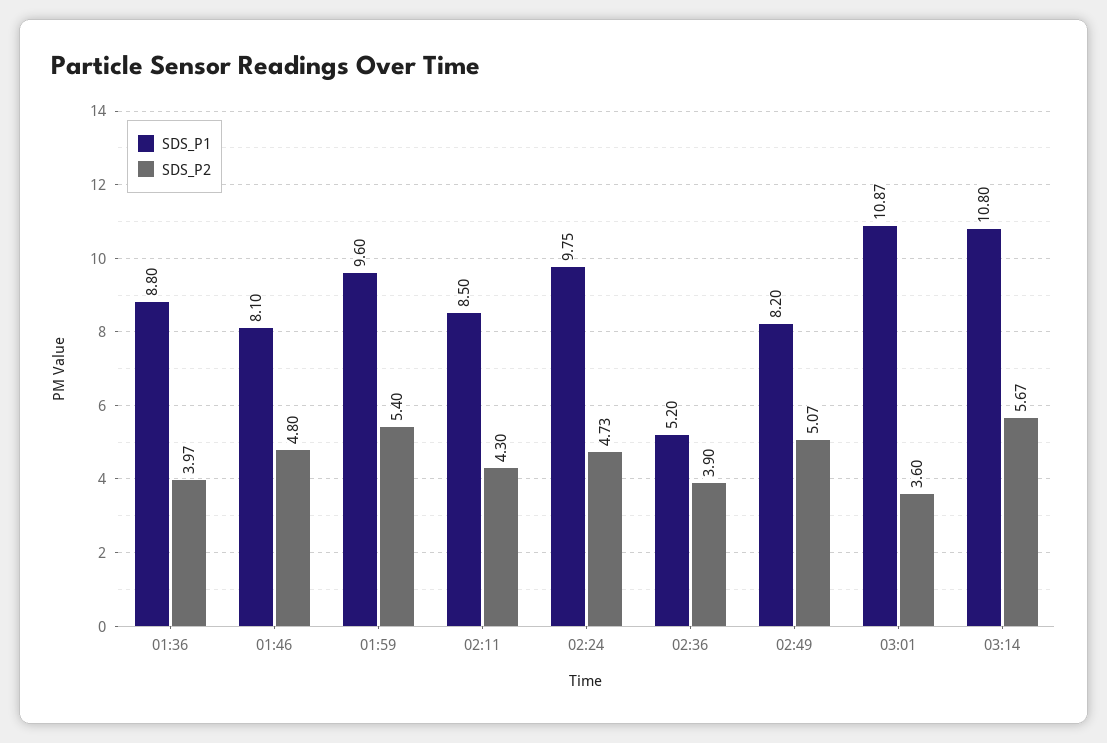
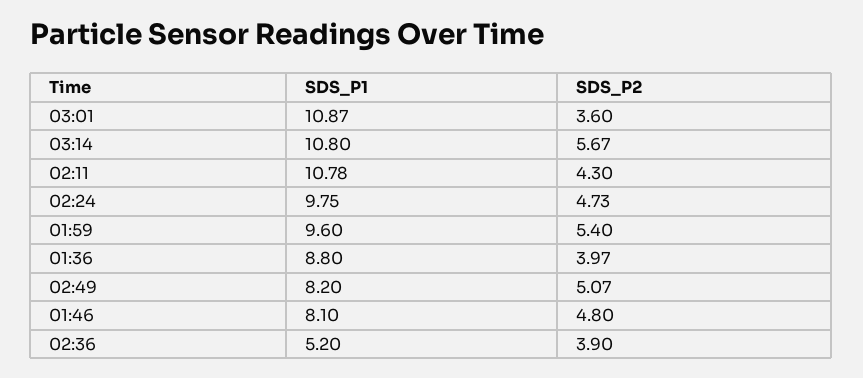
SDS_P1, 02:11: 8.5 -> 10.78

